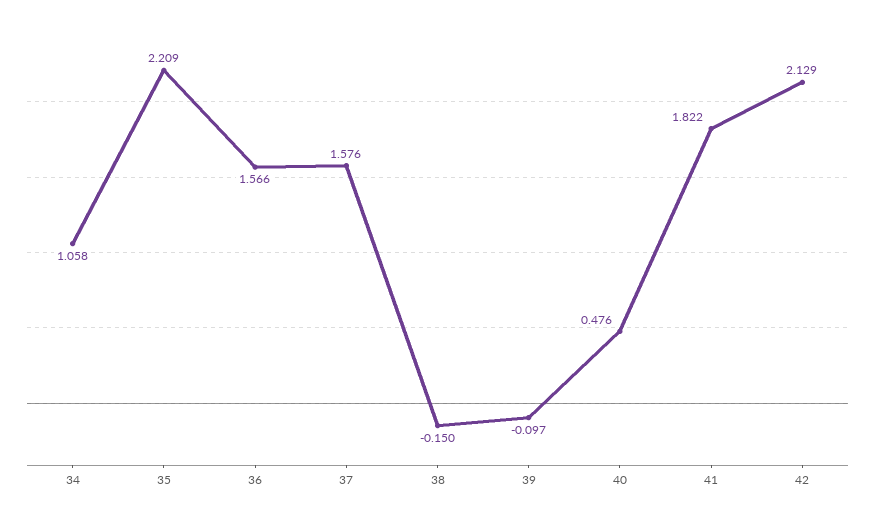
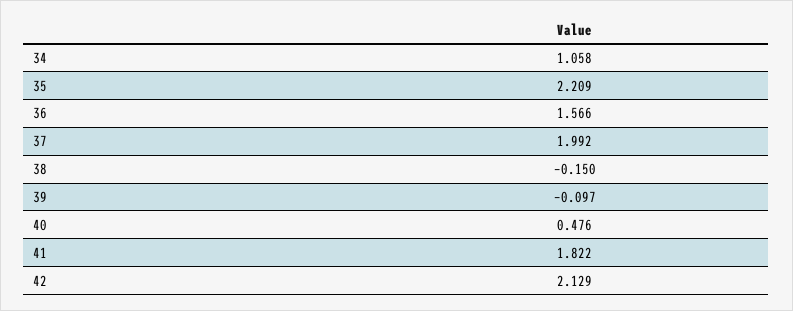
37: 1.576 -> 1.992

